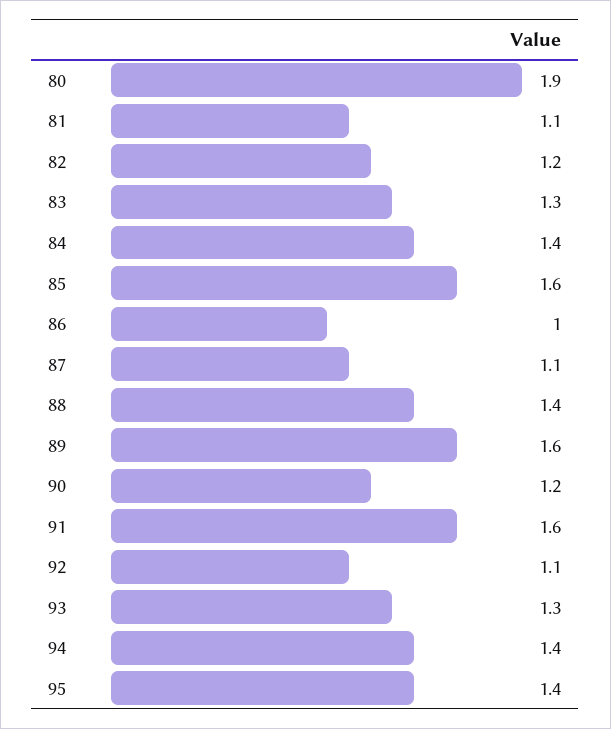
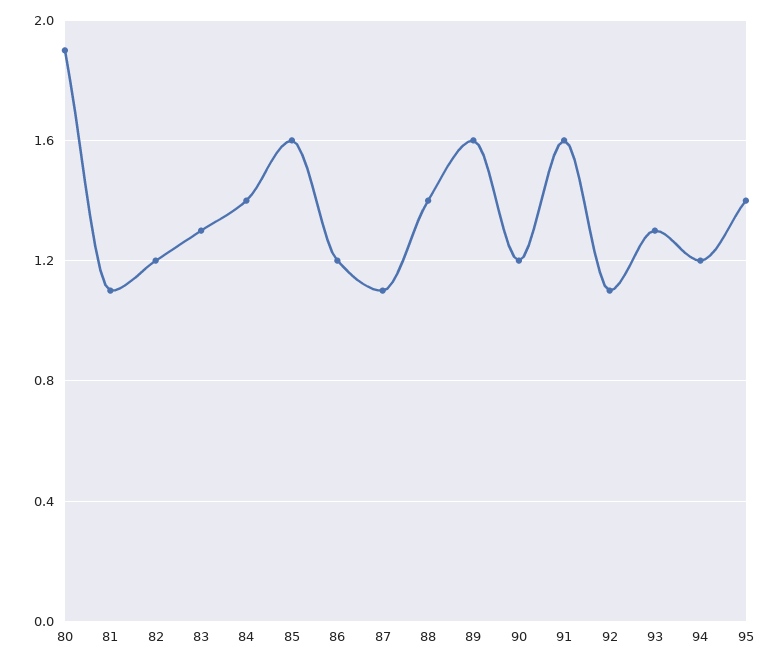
86: 1 -> 1.2
94: 1.4 -> 1.2

